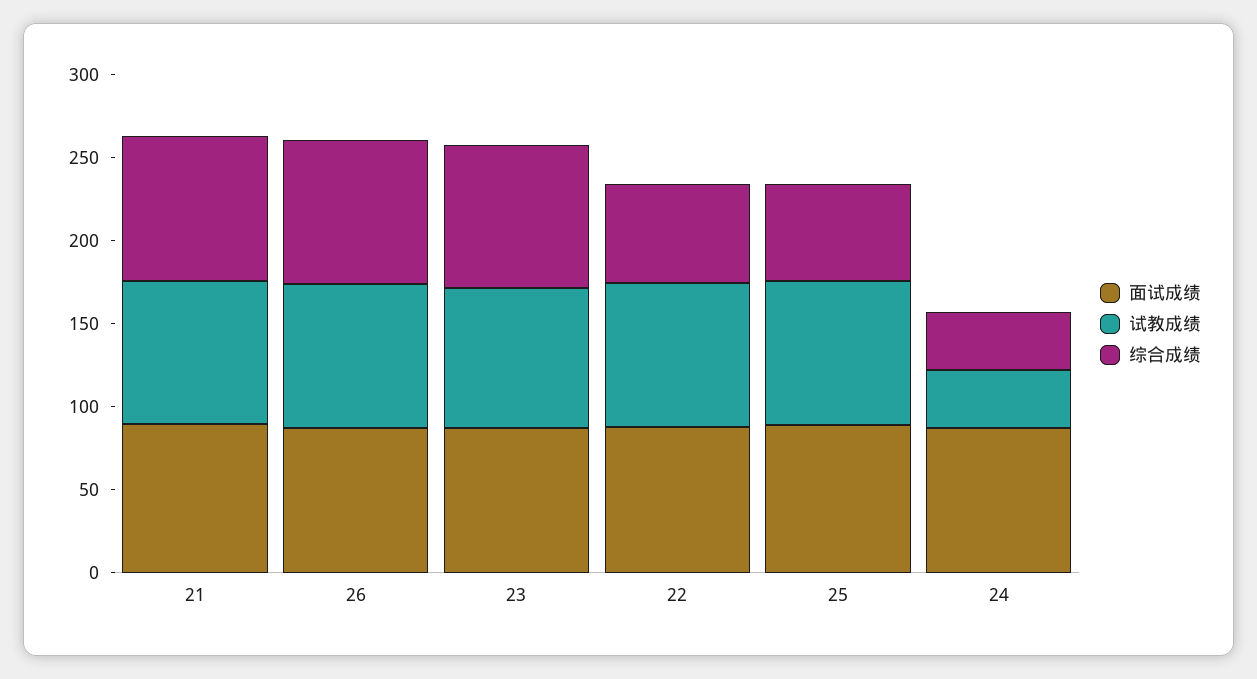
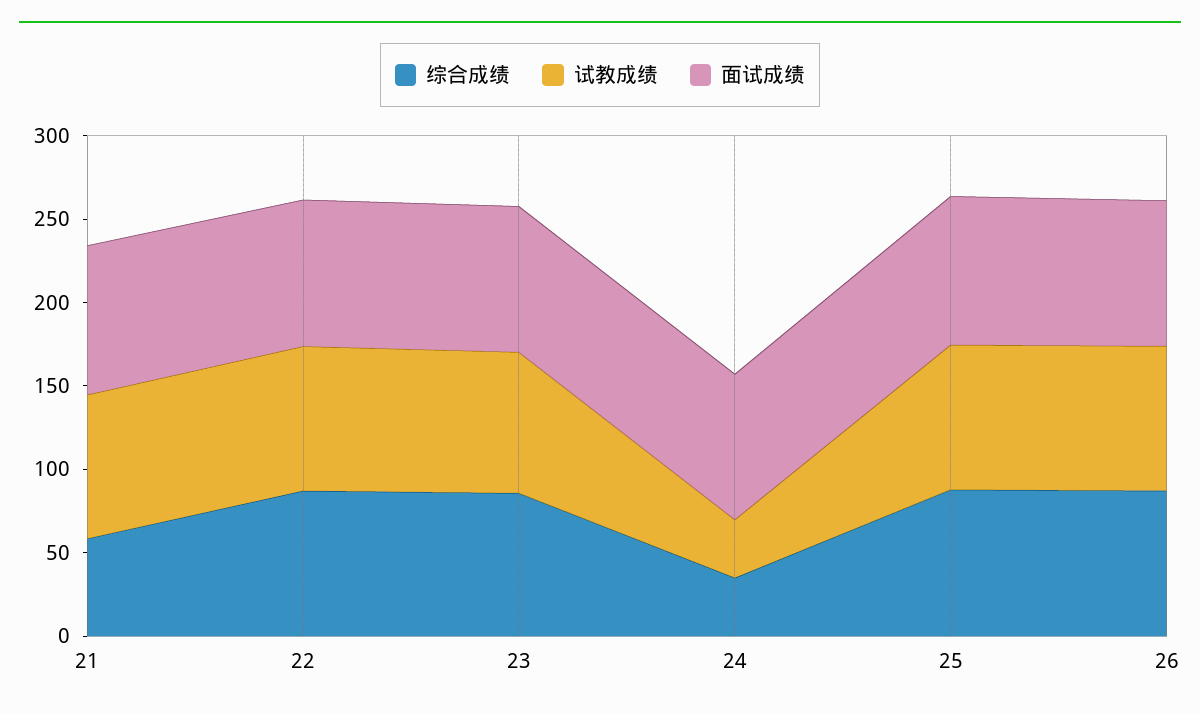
综合成绩, 21: 90 -> 60
综合成绩, 22: 60 -> 90
综合成绩, 25: 60 -> 90

